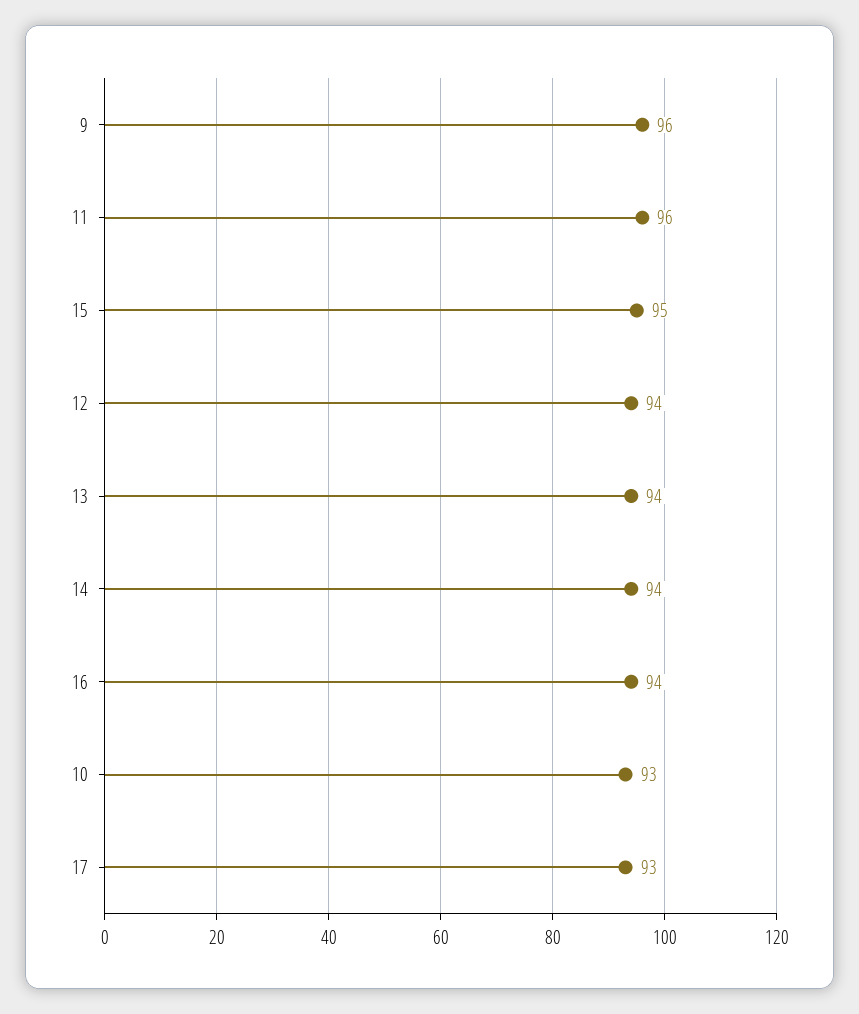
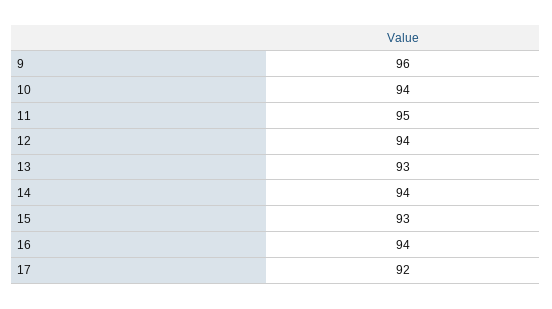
11: 96 -> 95
15: 95 -> 93
13: 94 -> 93
10: 93 -> 94
17: 93 -> 92

